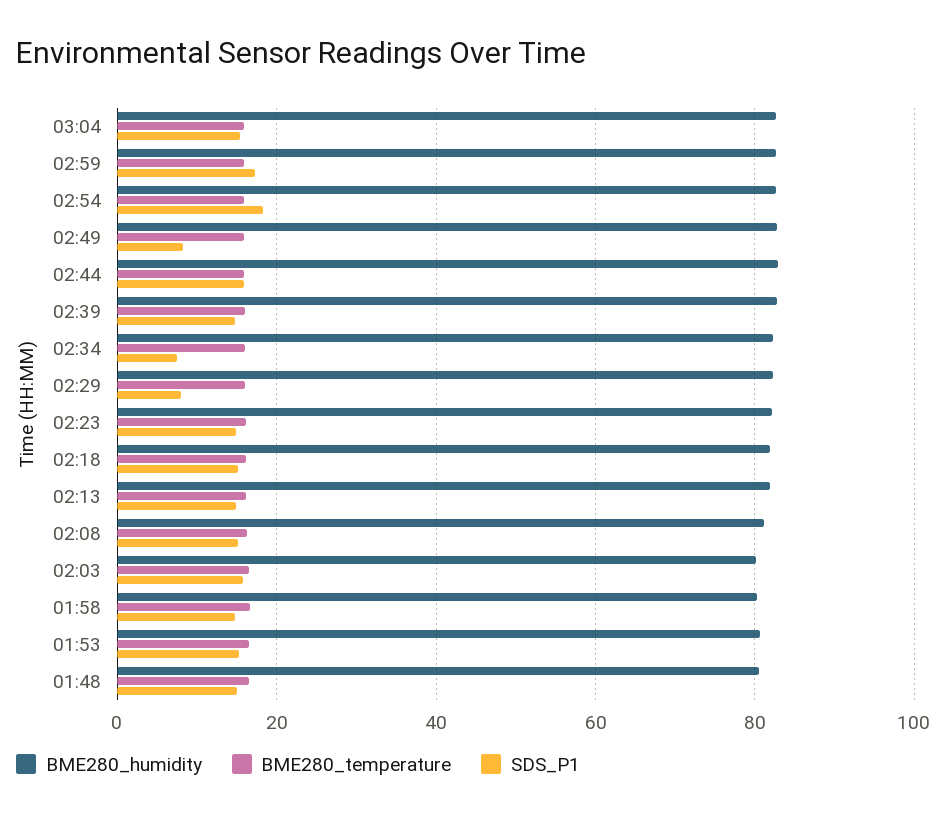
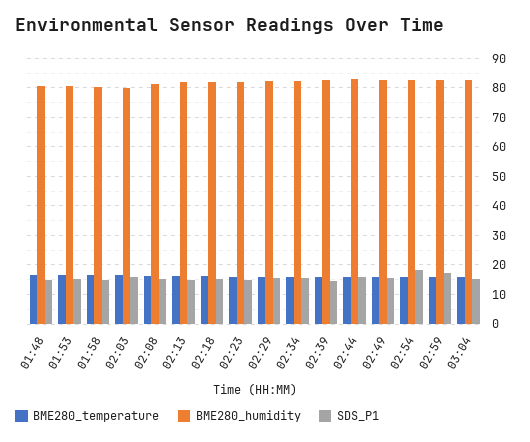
SDS_P1, 02:49: 8 -> 15
SDS_P1, 02:34: 8 -> 15
SDS_P1, 02:29: 8 -> 15

